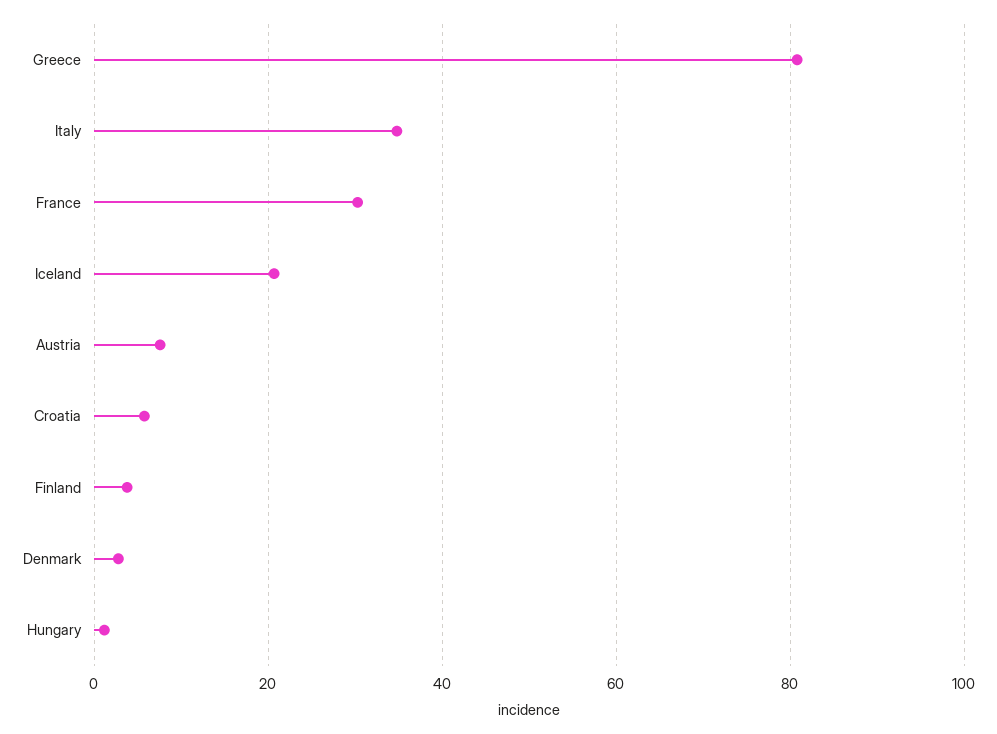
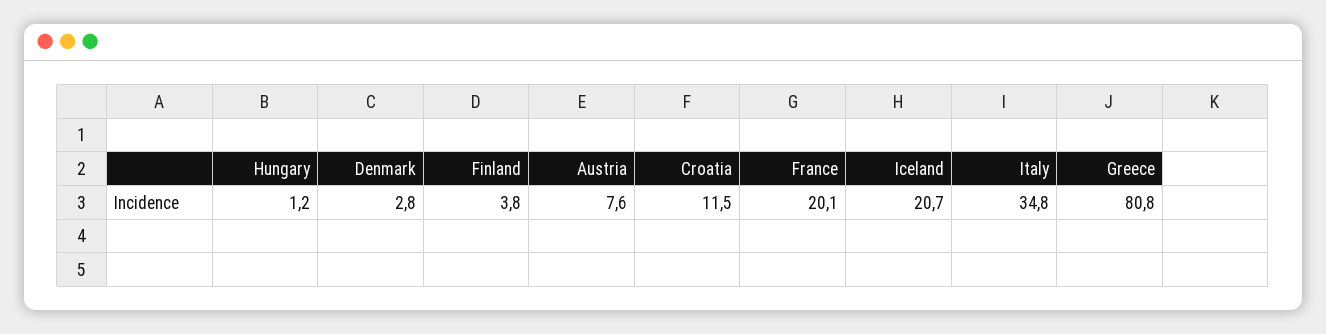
France: 30 -> 20.1
Croatia: 6 -> 11.5

